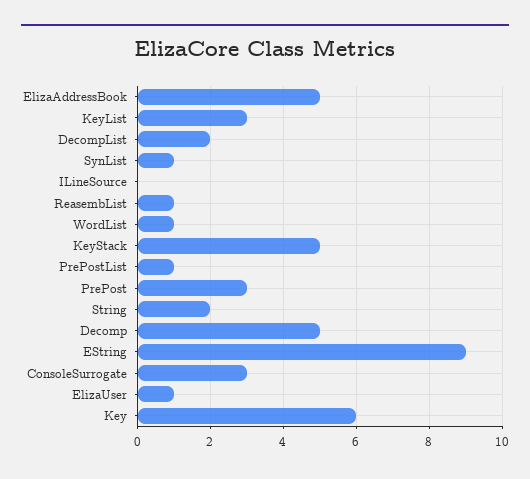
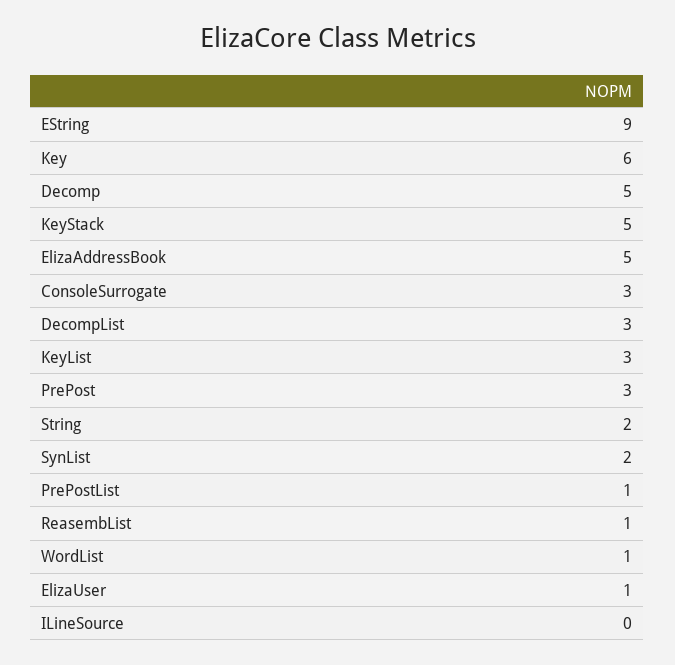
DecompList: 2 -> 3
SynList: 1 -> 2

